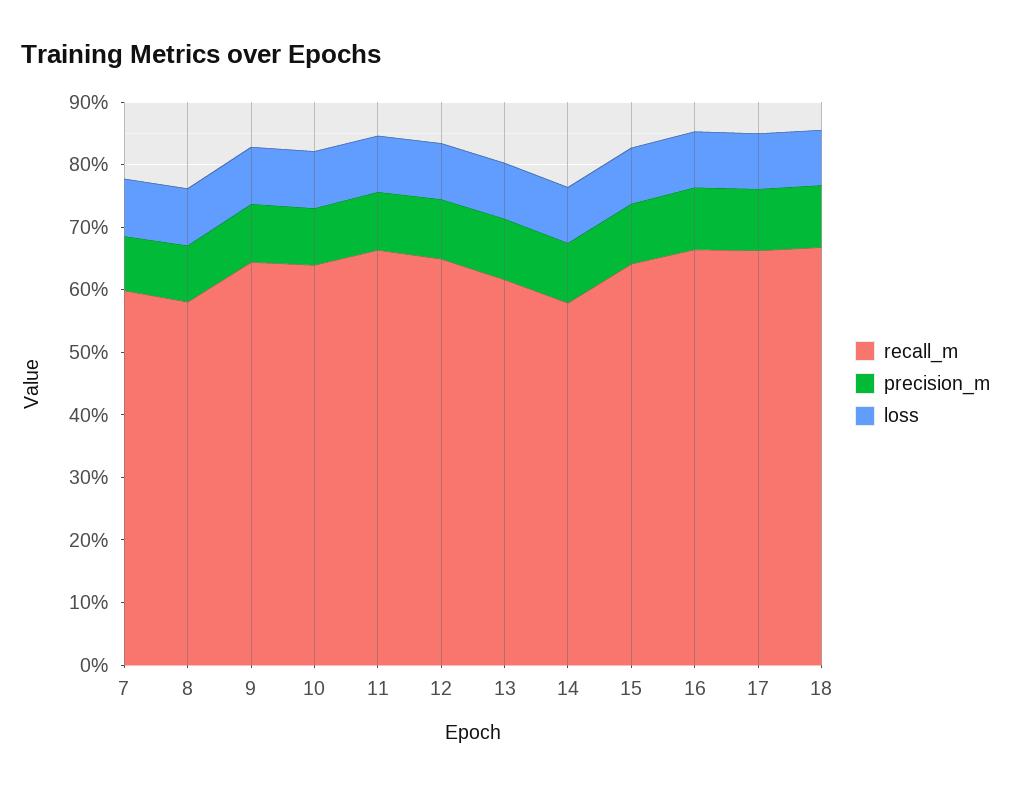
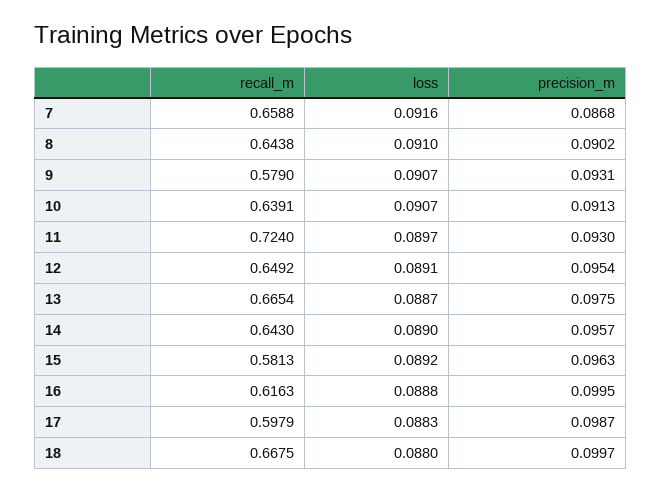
recall_m, 7: 0.6 -> 0.6588
recall_m, 8: 0.58 -> 0.6438
recall_m, 9: 0.64 -> 0.579
recall_m, 11: 0.66 -> 0.724
recall_m, 13: 0.62 -> 0.6654
recall_m, 14: 0.58 -> 0.643
recall_m, 15: 0.64 -> 0.5813
recall_m, 16: 0.66 -> 0.6163
recall_m, 17: 0.66 -> 0.5979

